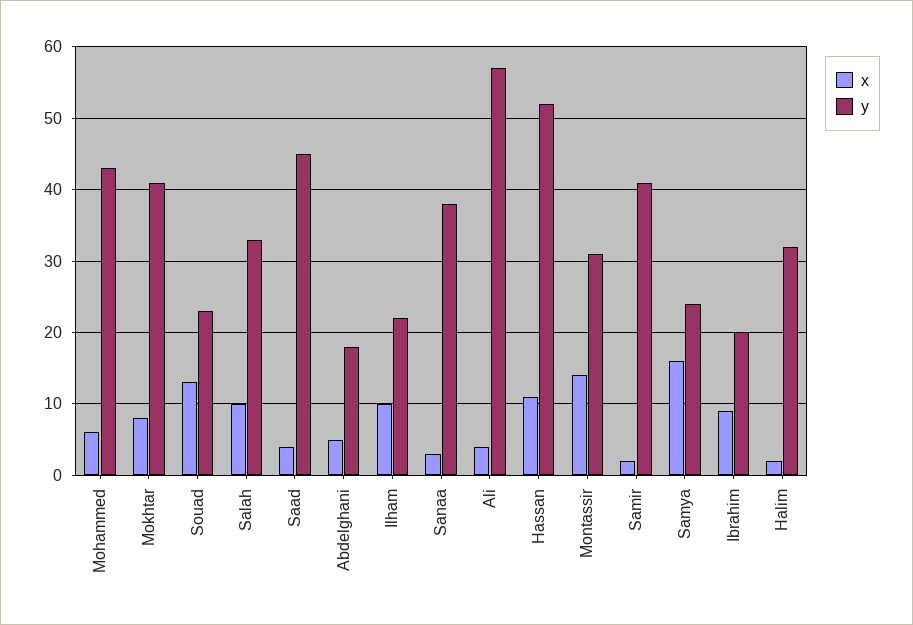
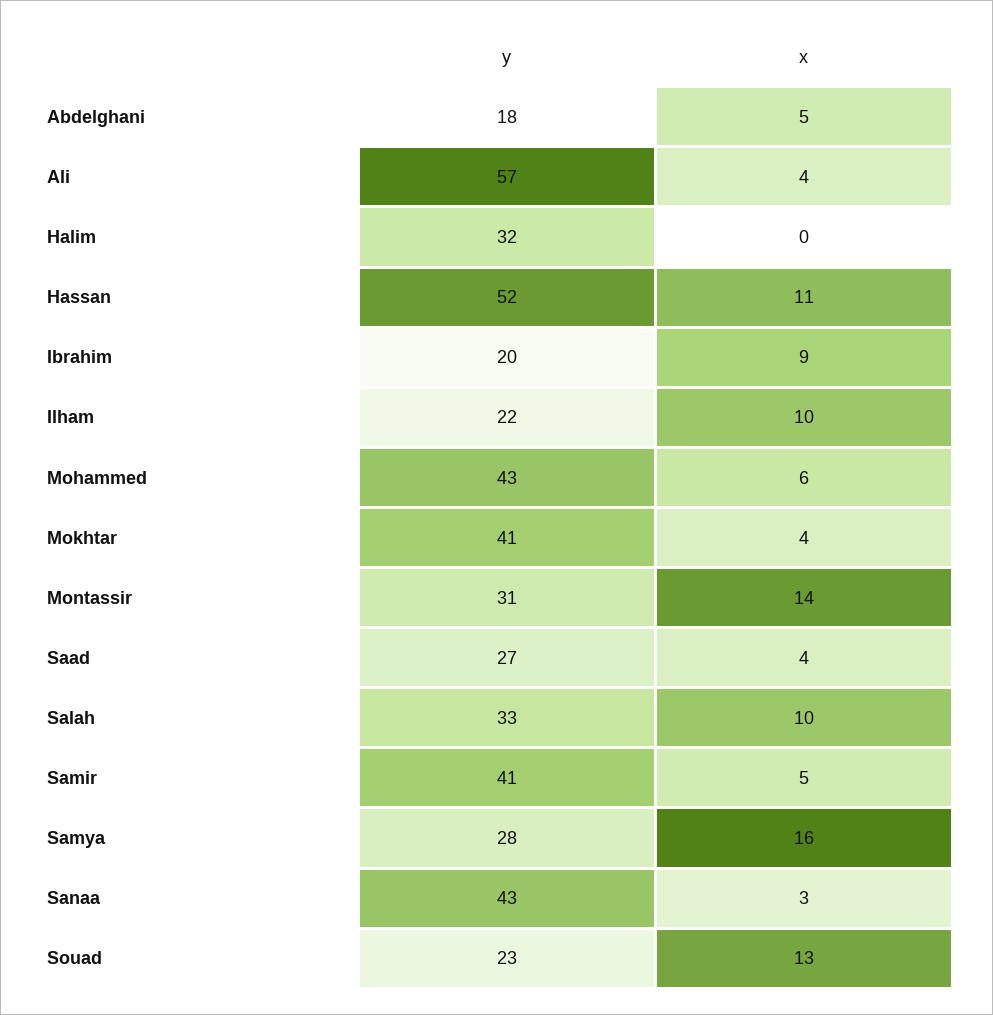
x, Mokhtar: 8 -> 4
y, Saad: 45 -> 27
y, Sanaa: 38 -> 43
x, Samir: 2 -> 5
y, Samya: 24 -> 28
x, Halim: 2 -> 0

